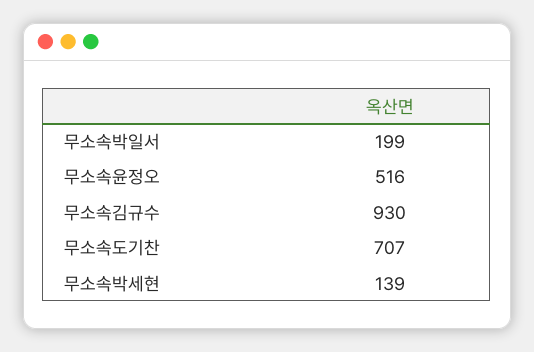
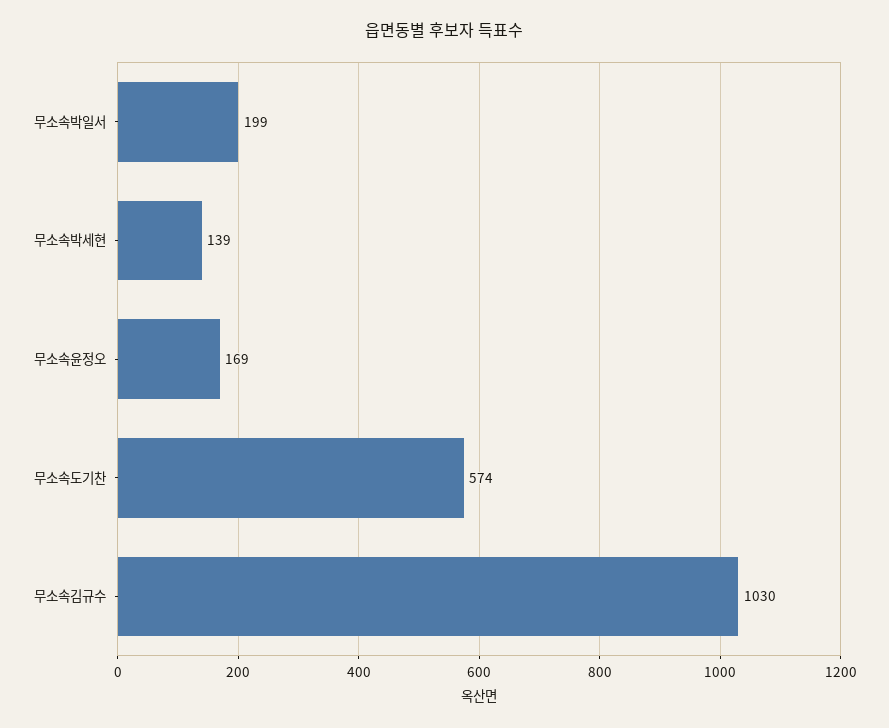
무소속윤정오: 516 -> 169
무소속김규수: 930 -> 1030
무소속도기찬: 707 -> 574

